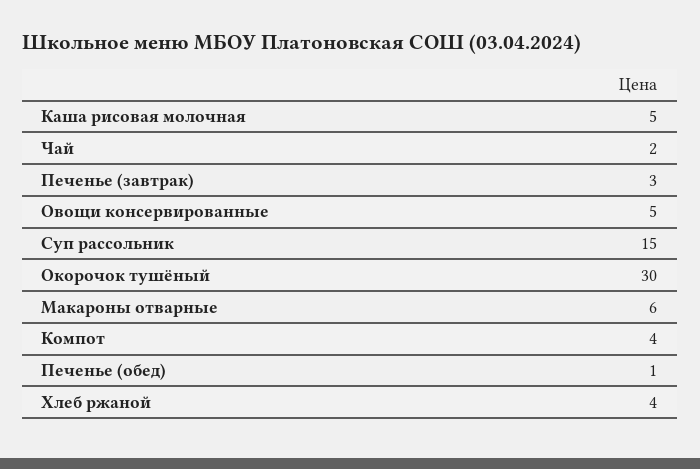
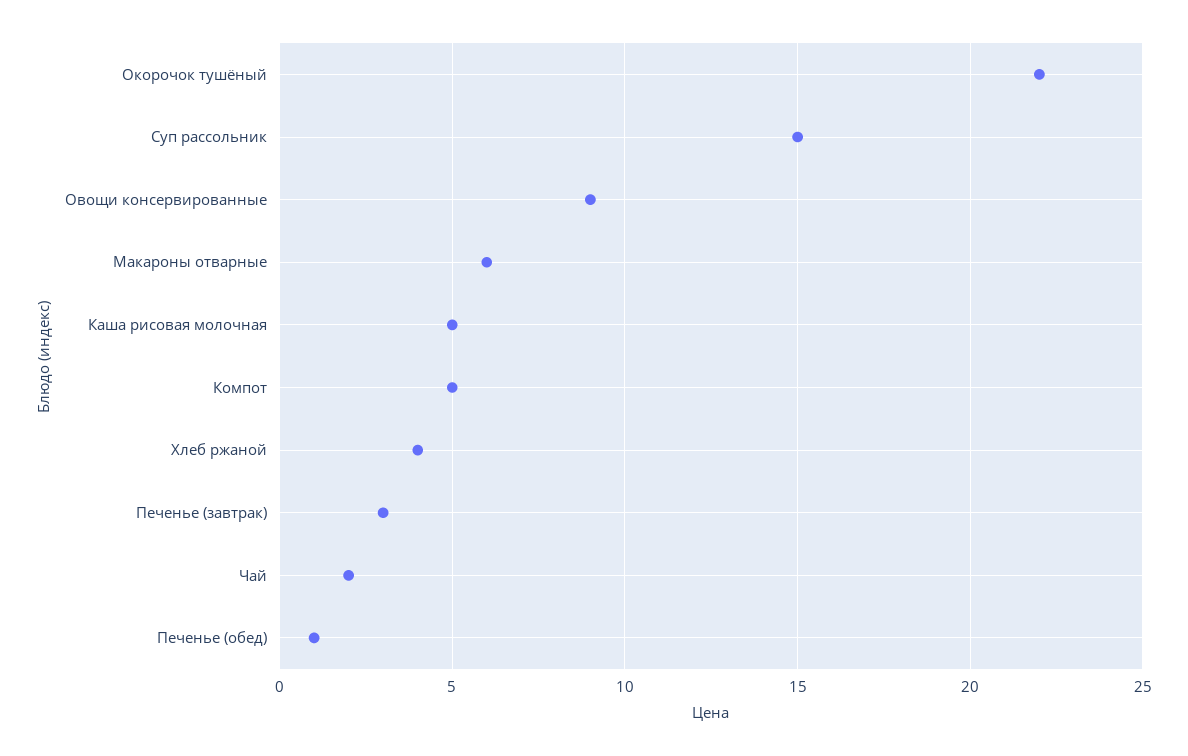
Овощи консервированные: 5 -> 9
Окорочок тушёный: 30 -> 22
Компот: 4 -> 5

